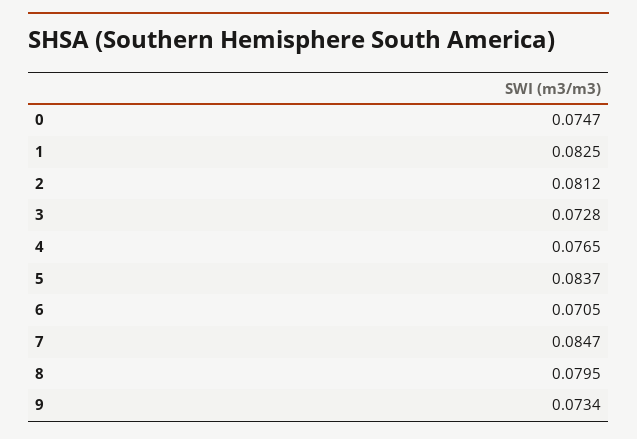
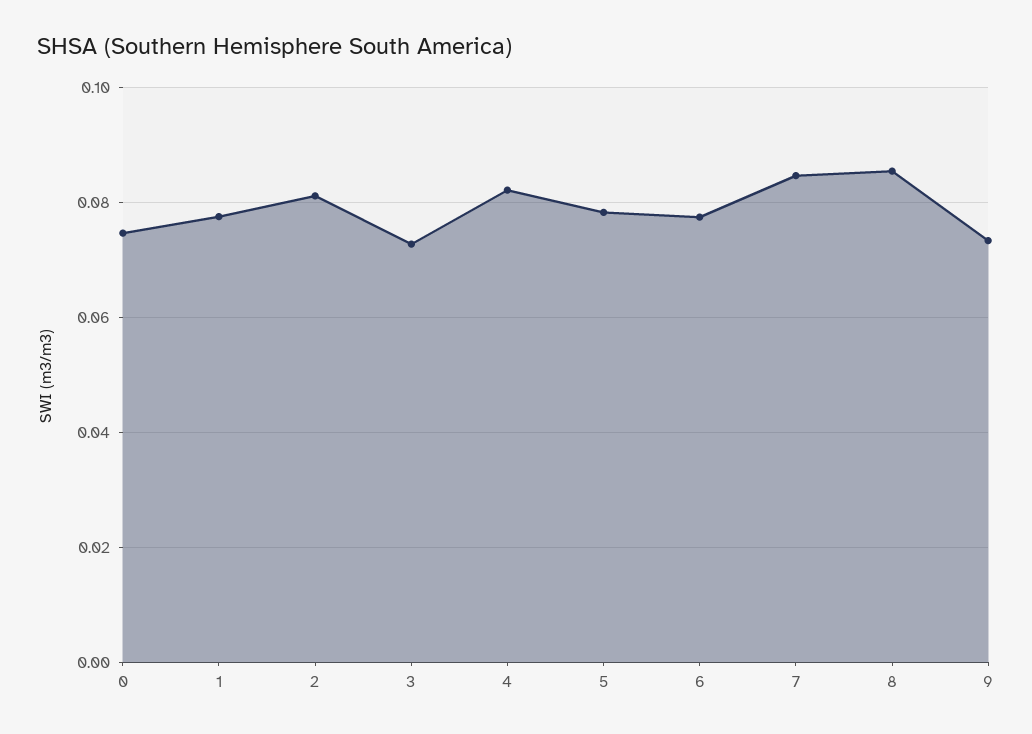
1: 0.0825 -> 0.078
4: 0.0765 -> 0.082
5: 0.0837 -> 0.078
6: 0.0705 -> 0.078
8: 0.0795 -> 0.086

